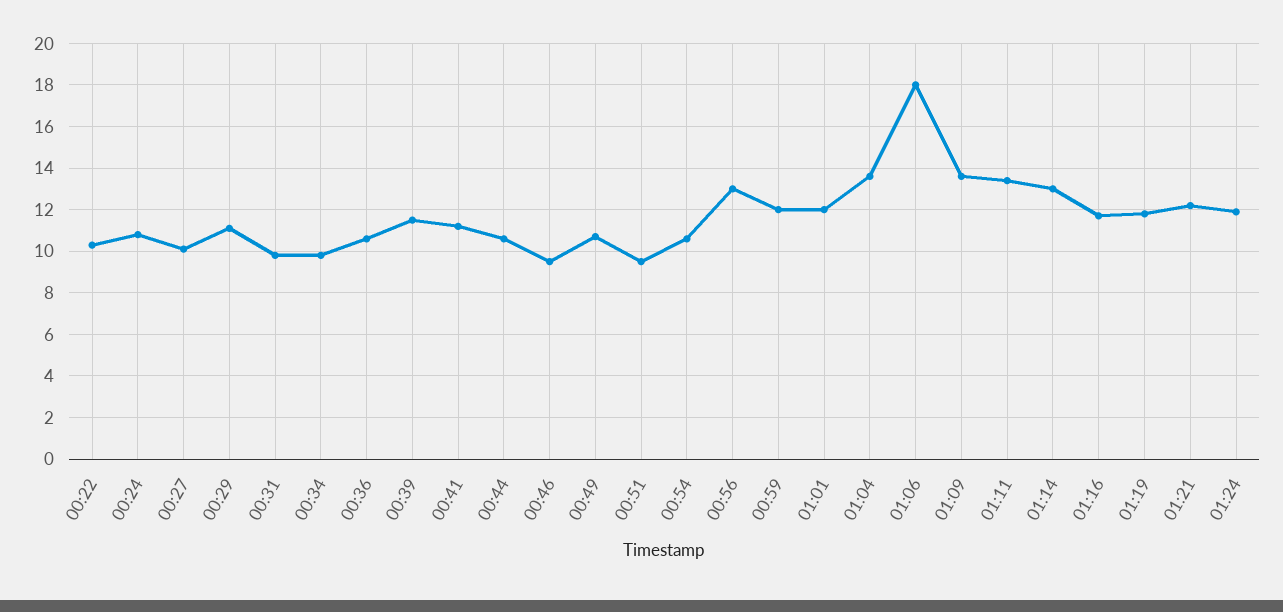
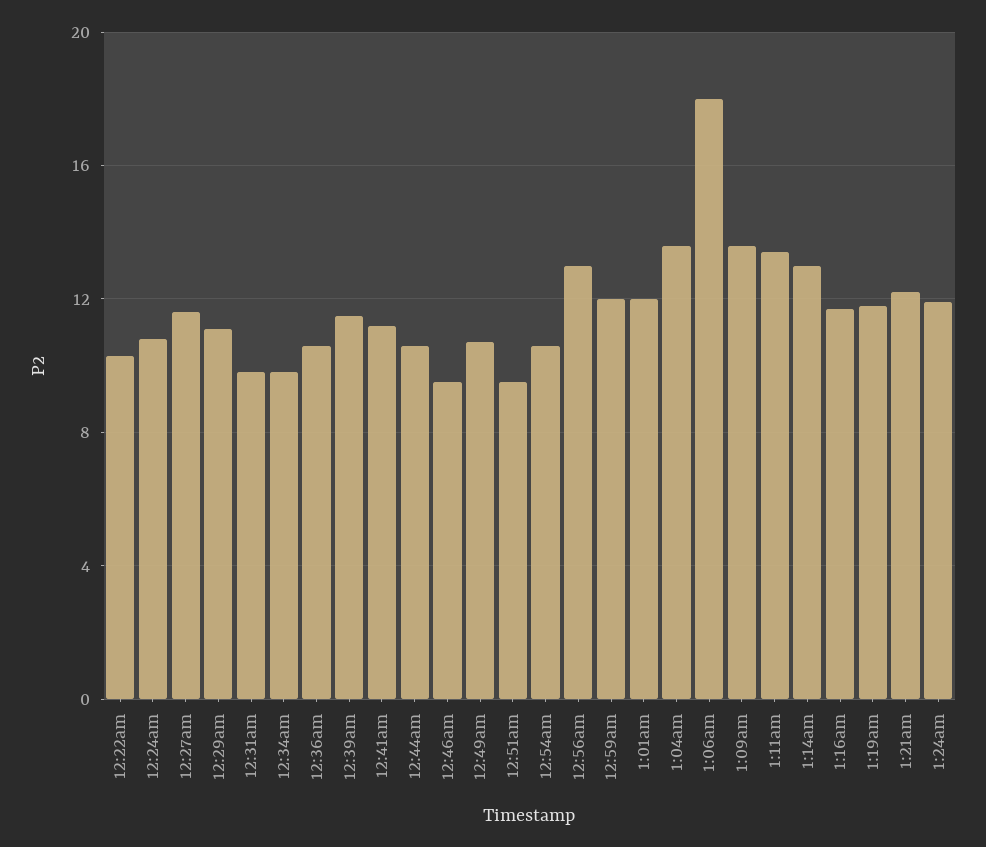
00:27: 10 -> 11.5

